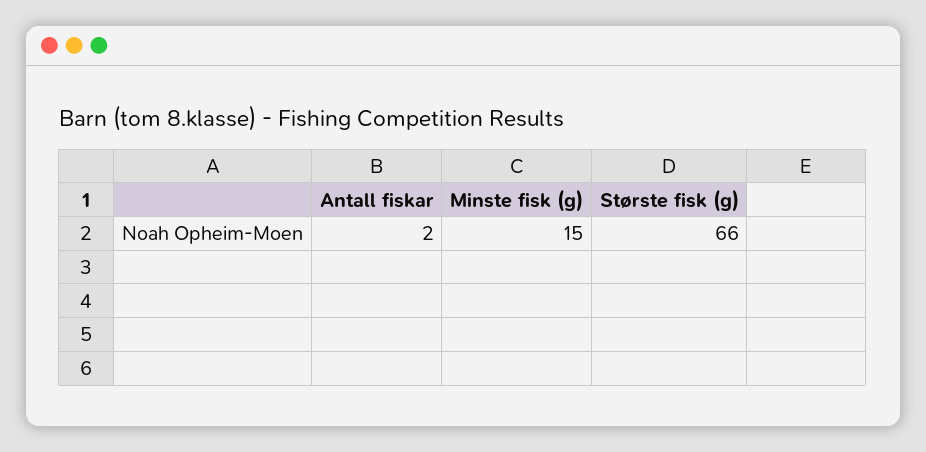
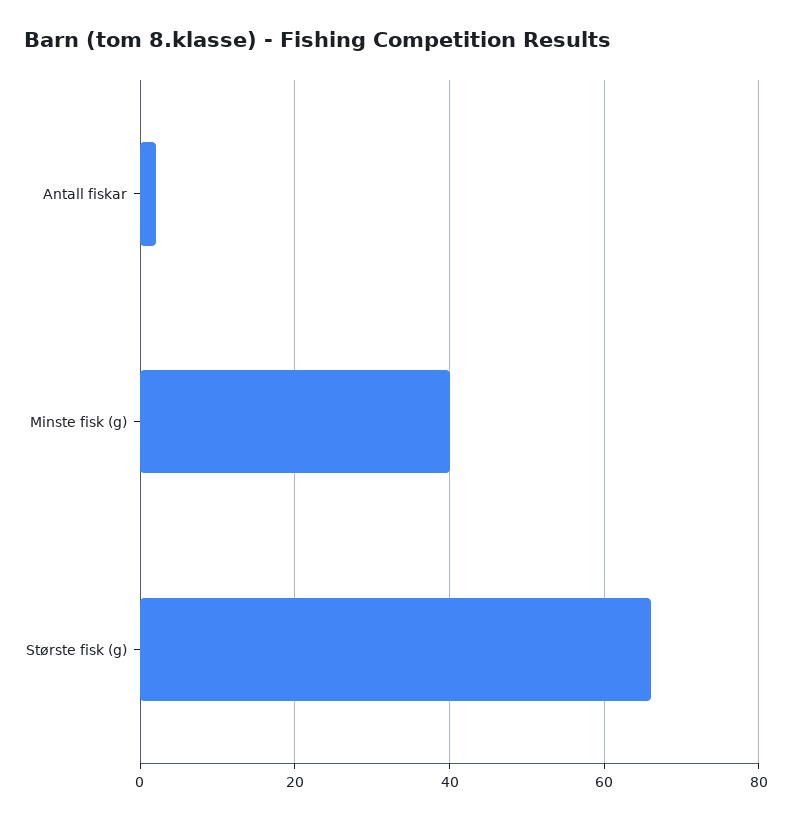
Minste fisk (g): 15 -> 40

